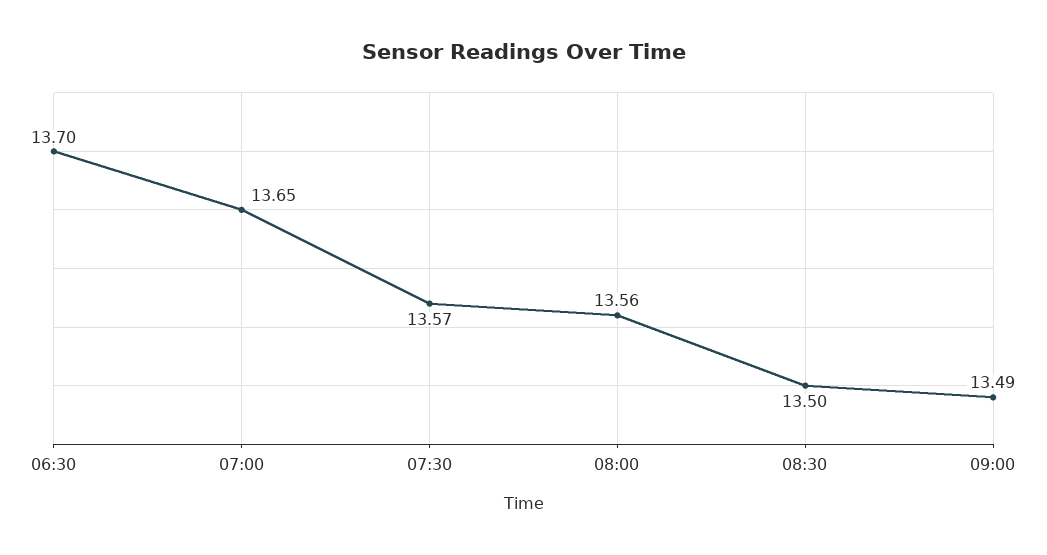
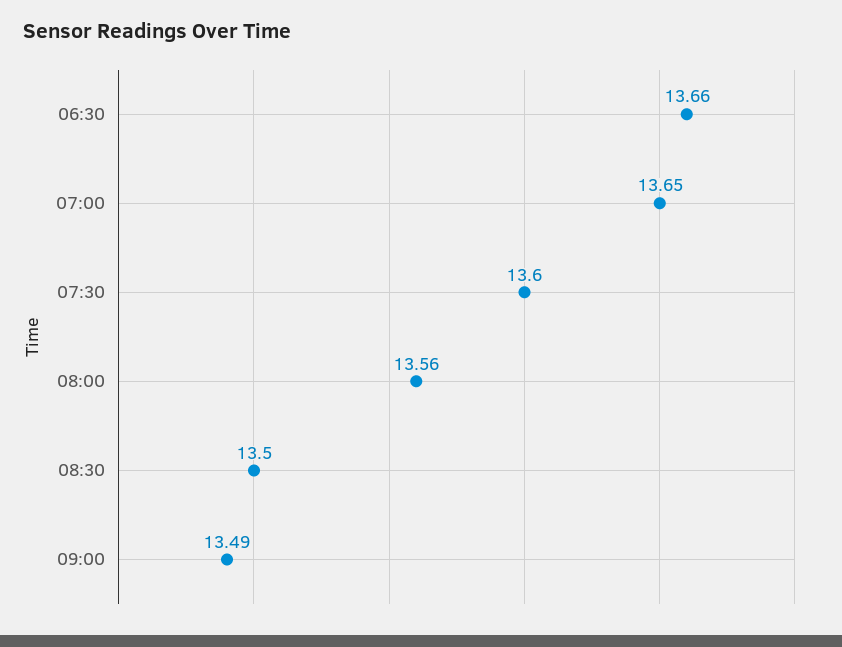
06:30: 13.7 -> 13.66
07:30: 13.57 -> 13.6

